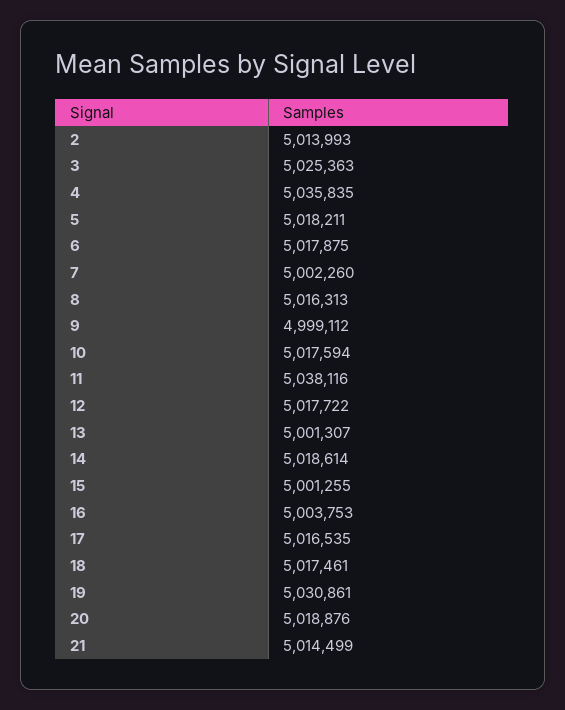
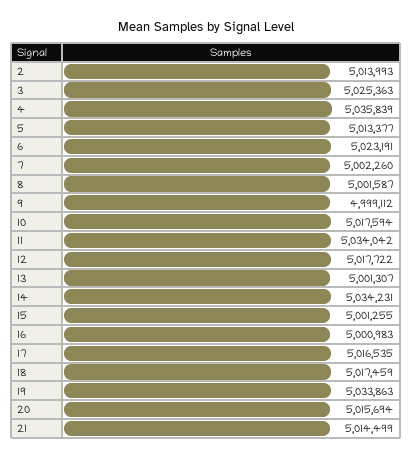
4: 5035835 -> 5035839
5: 5018211 -> 5013377
6: 5017875 -> 5023191
8: 5016313 -> 5001587
11: 5038116 -> 5034042
14: 5018614 -> 5034231
16: 5003753 -> 5000983
18: 5017461 -> 5017459
19: 5030861 -> 5033863
20: 5018876 -> 5015694

